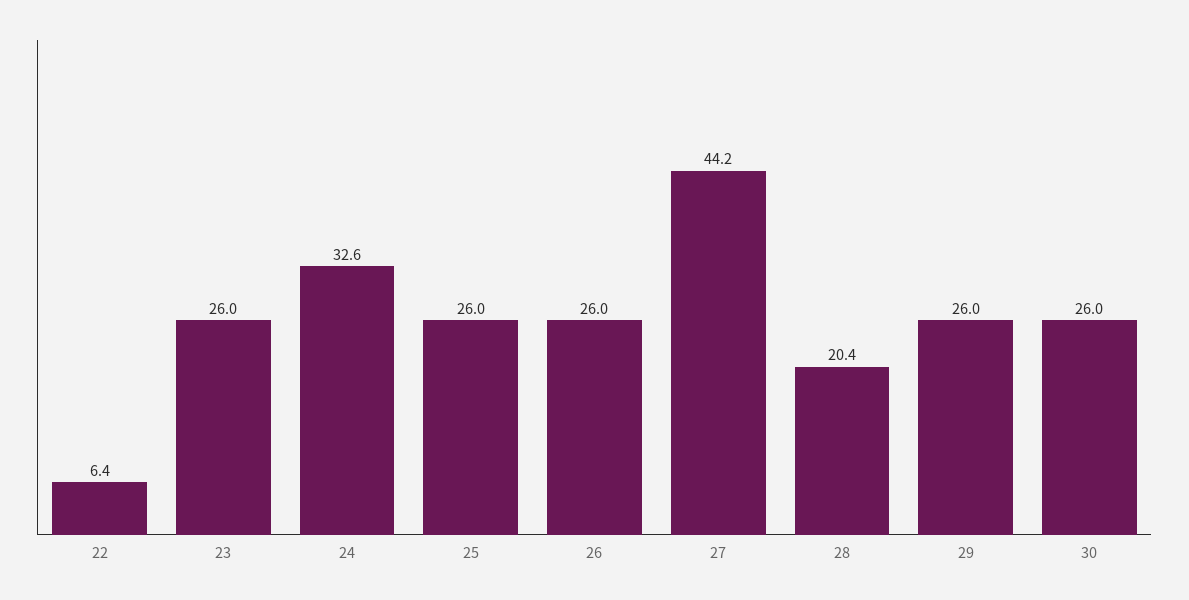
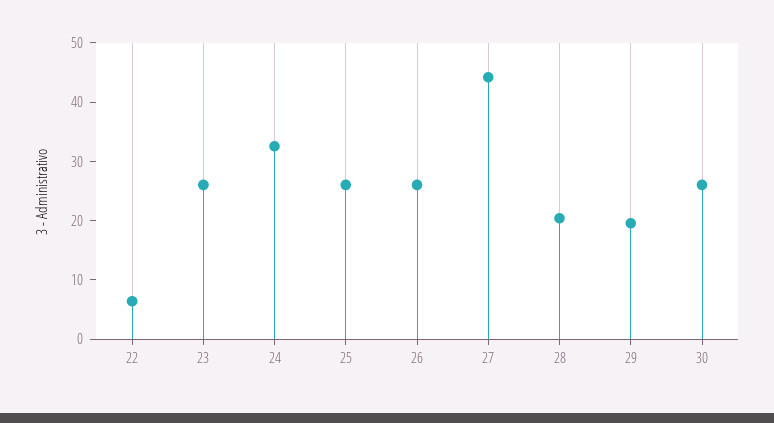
29: 26 -> 20

